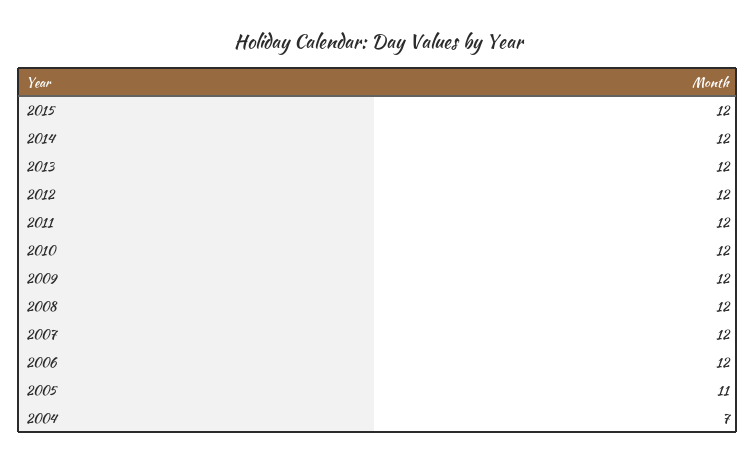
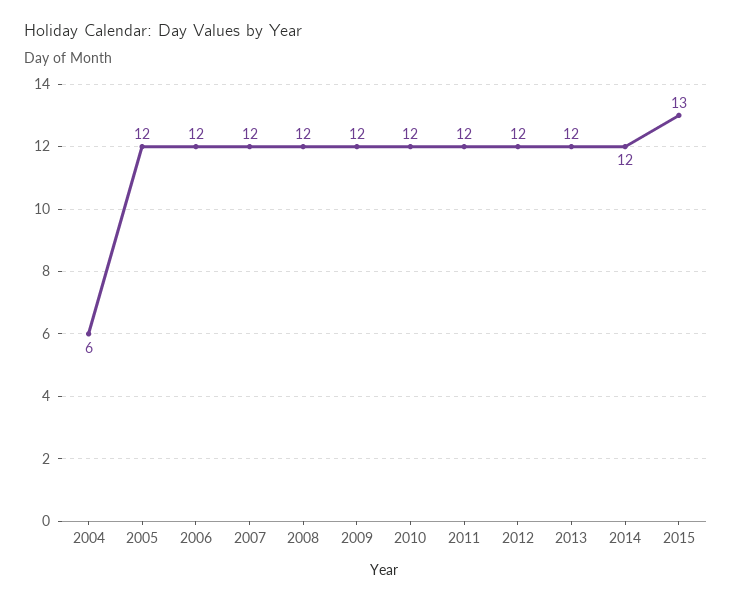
2015: 12 -> 13
2005: 11 -> 12
2004: 7 -> 6

